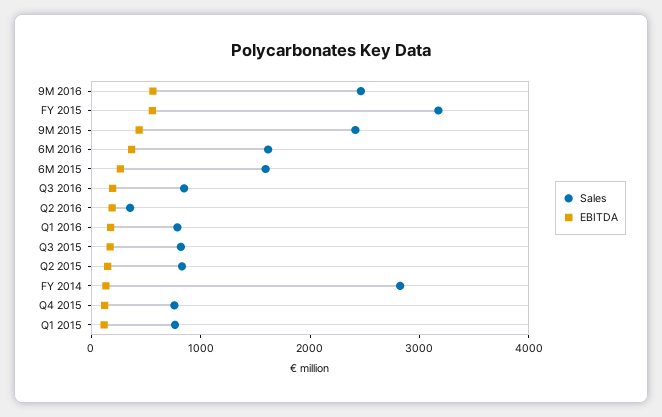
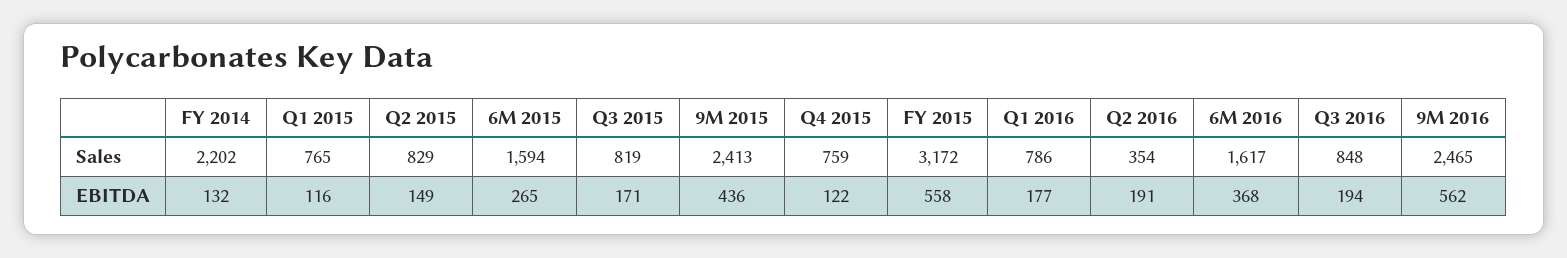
Sales, FY 2014: 2800 -> 2202

